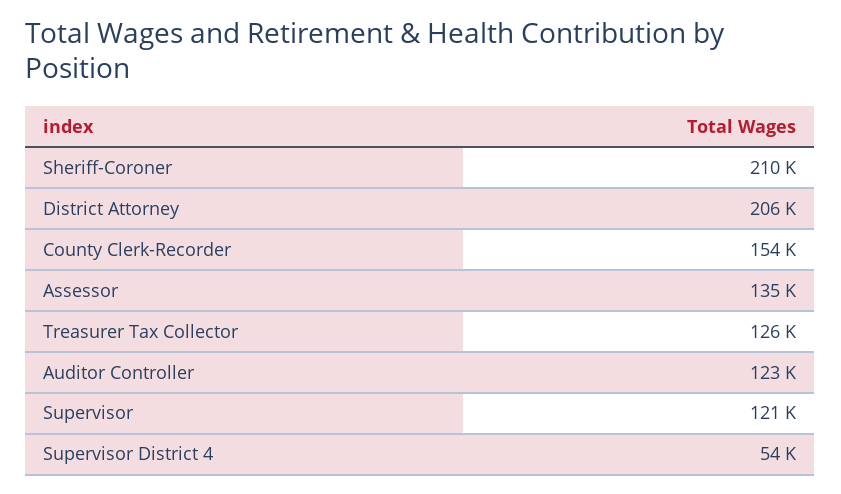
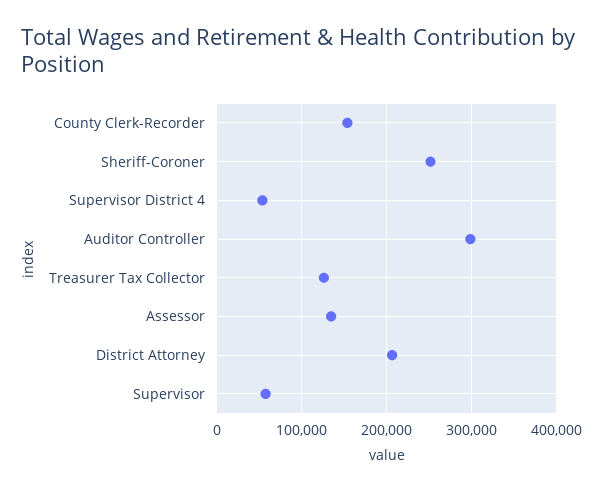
Sheriff-Coroner: 210000 -> 250000
Auditor Controller: 123000 -> 300000
Supervisor: 121000 -> 60000

